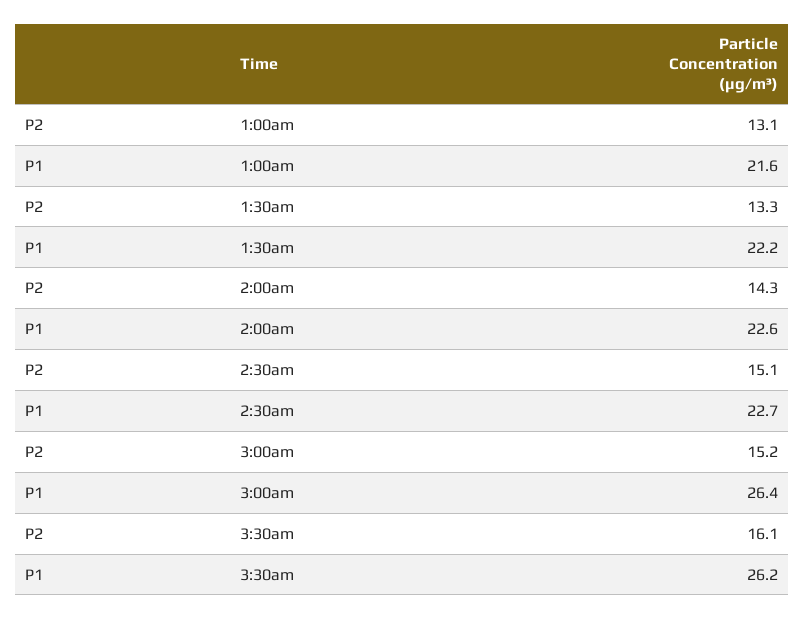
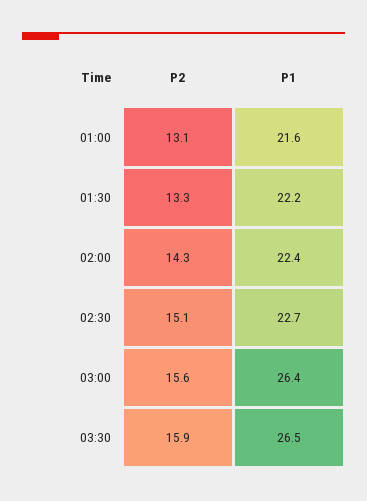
P1, 2:00am: 22.6 -> 22.4
P2, 3:00am: 15.2 -> 15.6
P2, 3:30am: 16.1 -> 15.9
P1, 3:30am: 26.2 -> 26.5

